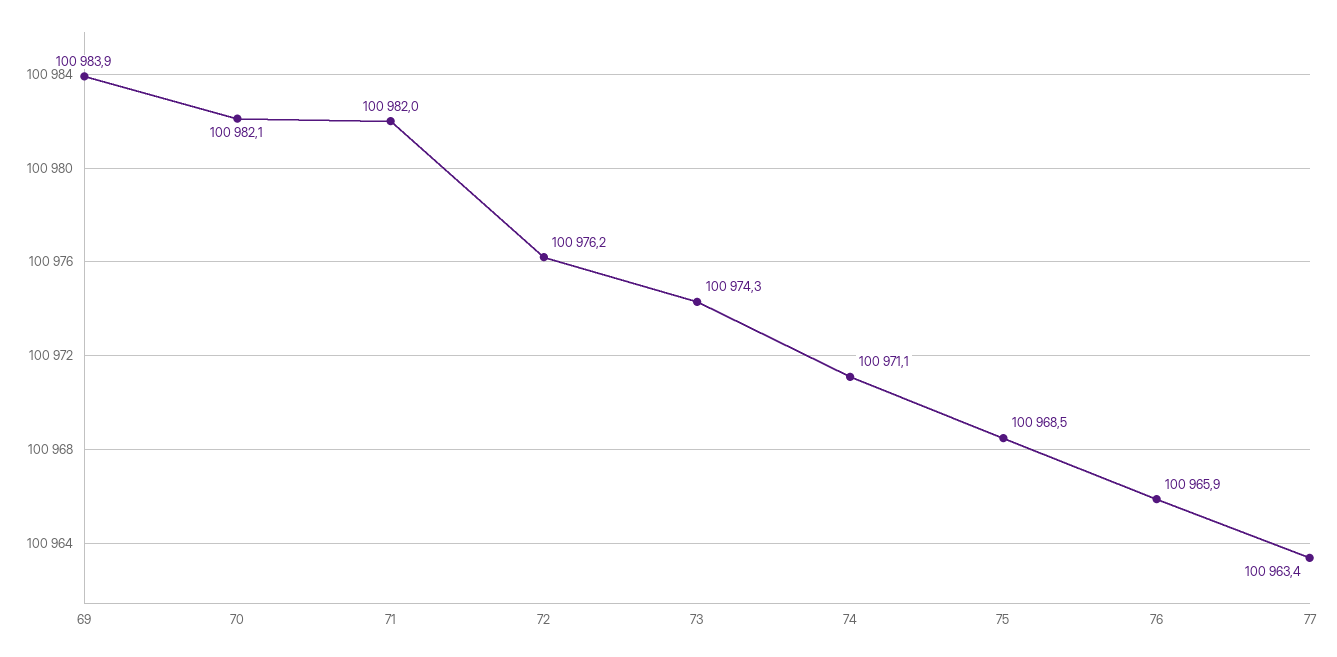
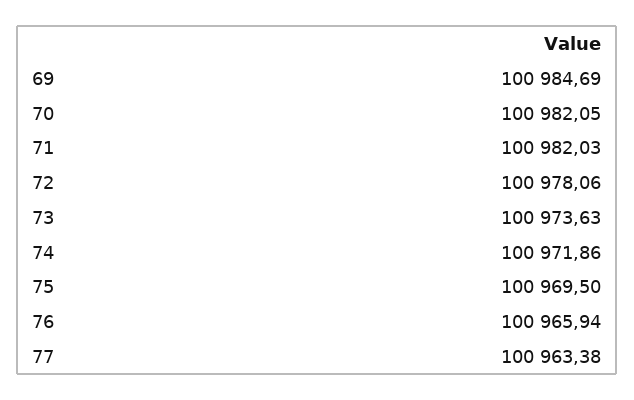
69: 100983.9 -> 100984.69
72: 100976.2 -> 100978.06
73: 100974.3 -> 100973.63
74: 100971.1 -> 100971.86
75: 100968.5 -> 100969.5

